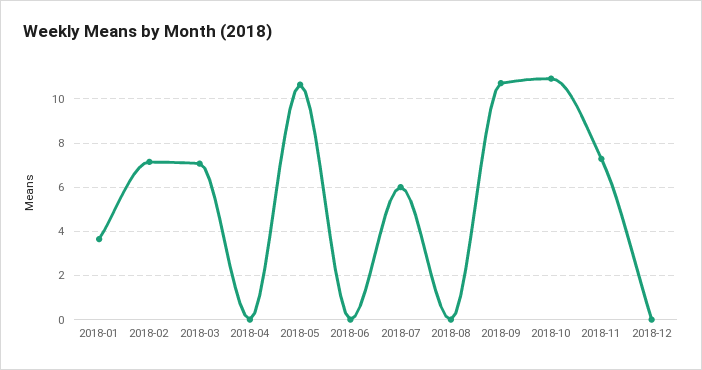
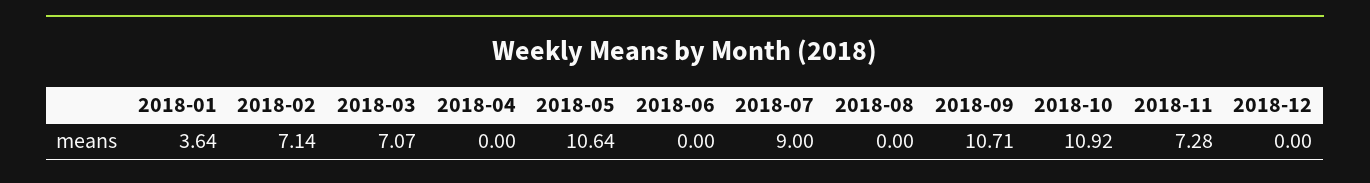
2018-07: 6 -> 9

